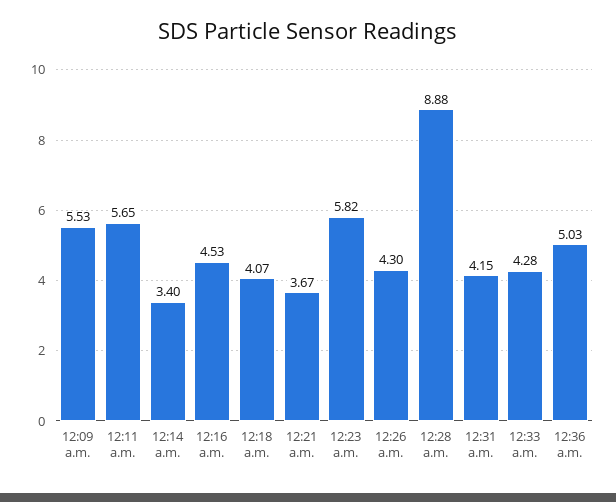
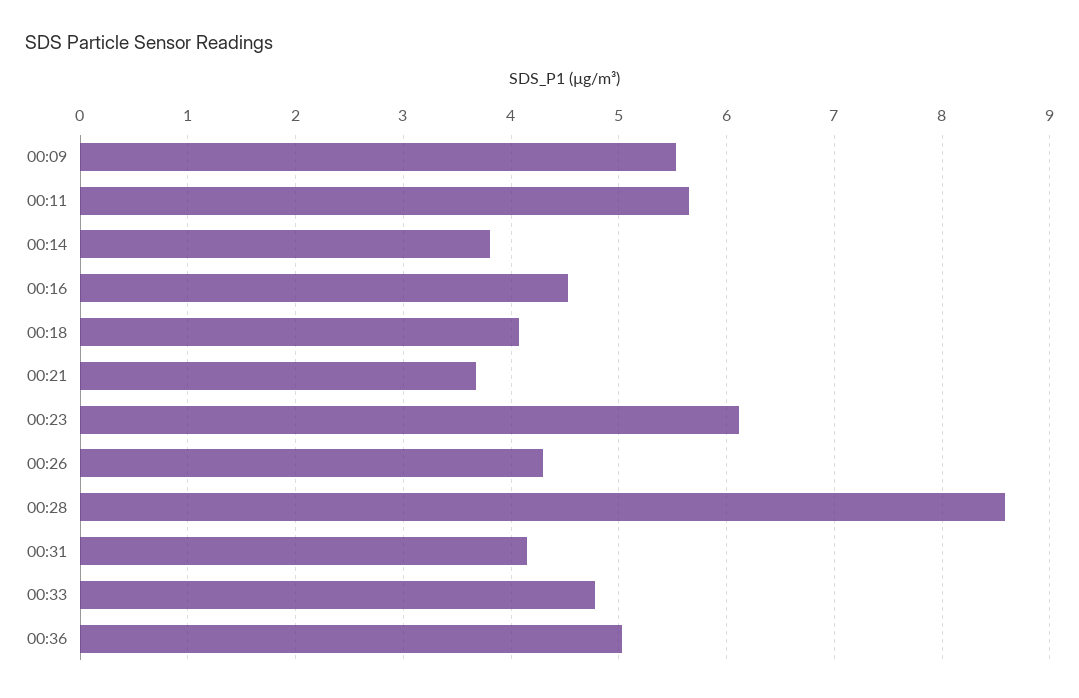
12:14 a.m.: 3.4 -> 3.8
12:23 a.m.: 5.82 -> 6.1
12:28 a.m.: 8.88 -> 8.6
12:33 a.m.: 4.28 -> 4.8

